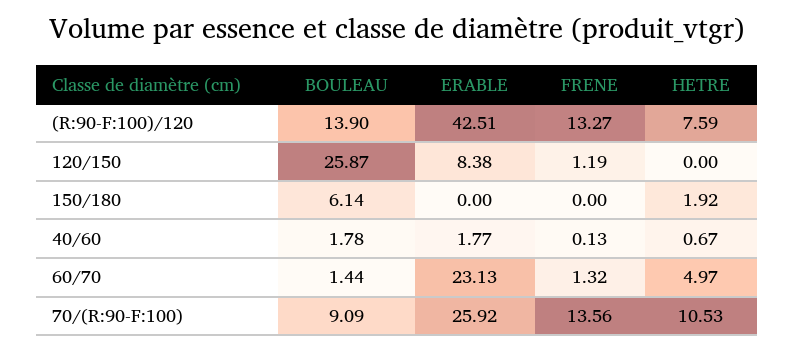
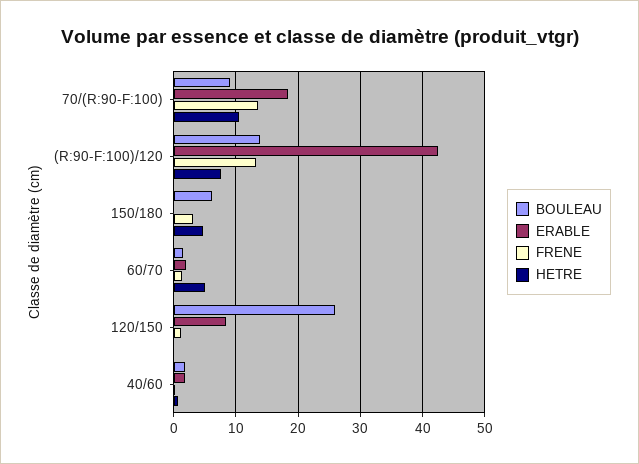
FRENE, 150/180: 0 -> 3
HETRE, 150/180: 1.92 -> 5
ERABLE, 60/70: 23.13 -> 2
ERABLE, 70/(R:90-F:100): 25.92 -> 18

